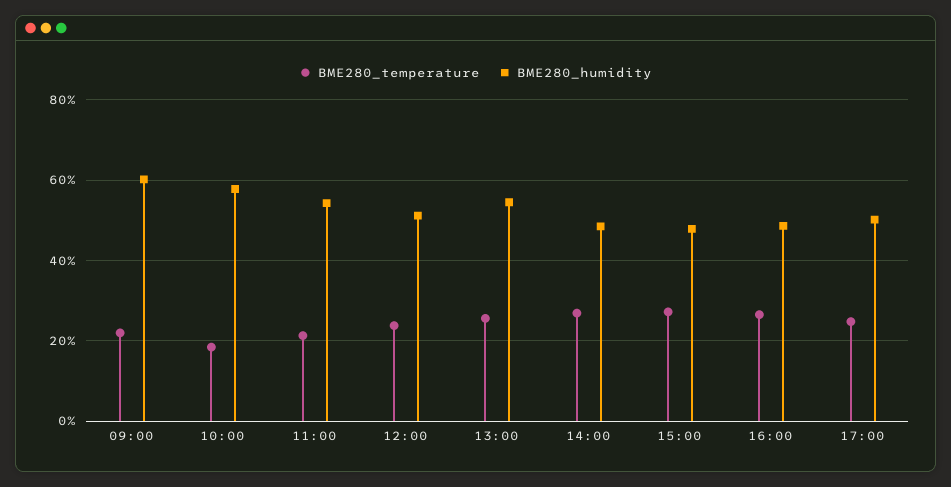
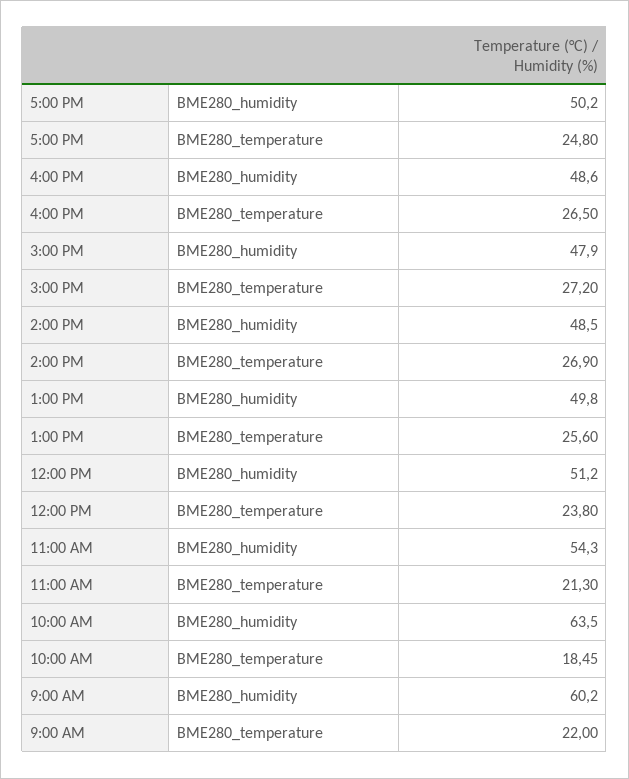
BME280_humidity, 10:00: 58 -> 63.5
BME280_humidity, 13:00: 54 -> 49.8

